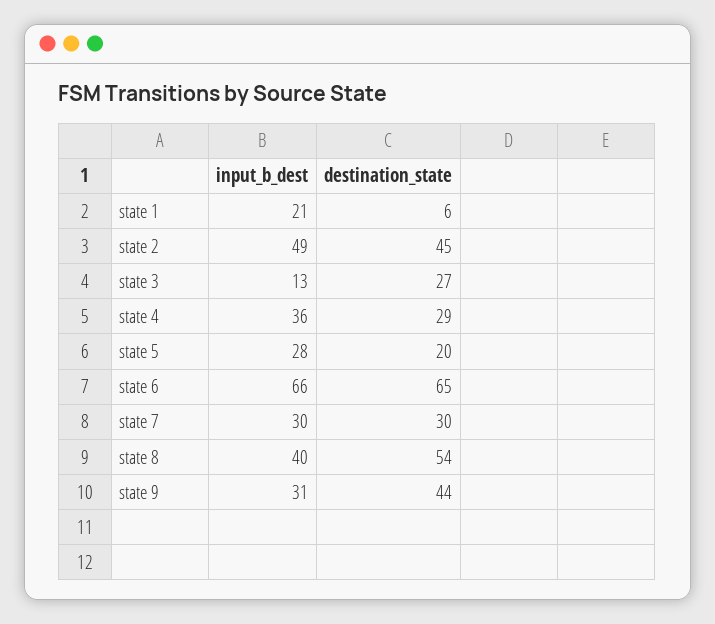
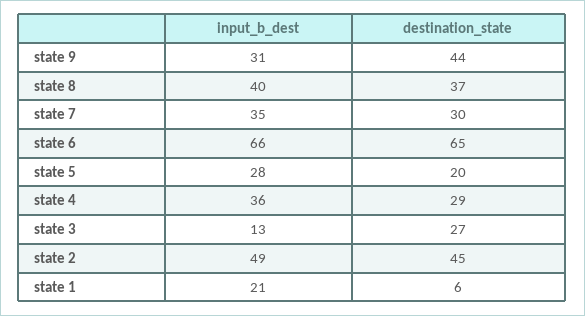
input_b_dest, state 7: 30 -> 35
destination_state, state 8: 54 -> 37

